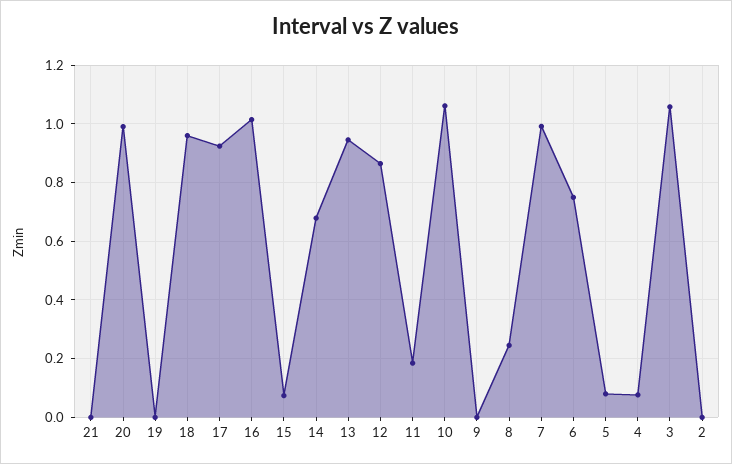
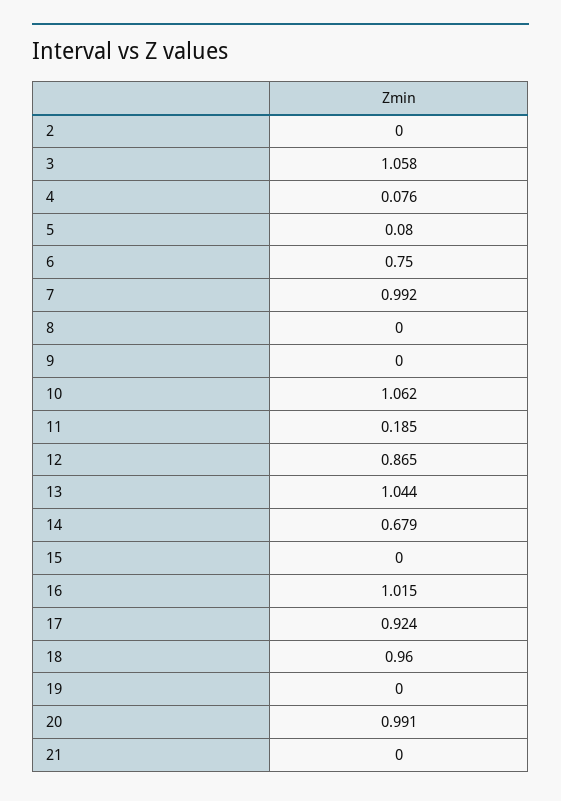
15: 0.075 -> 0
13: 0.95 -> 1.044
8: 0.25 -> 0

